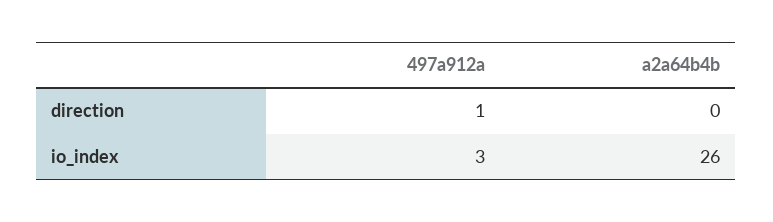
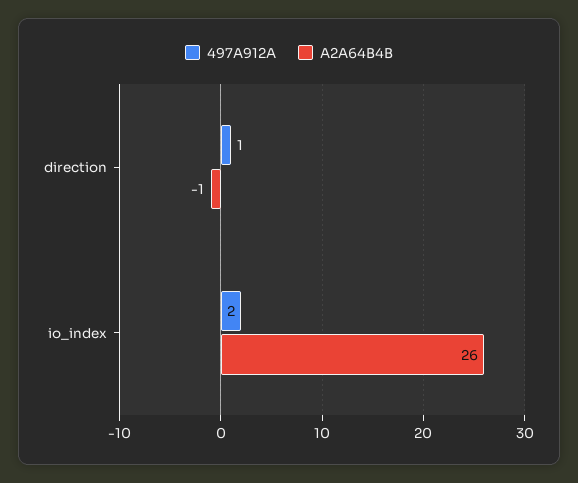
a2a64b4b, direction: 0 -> -1
497a912a, io_index: 3 -> 2

